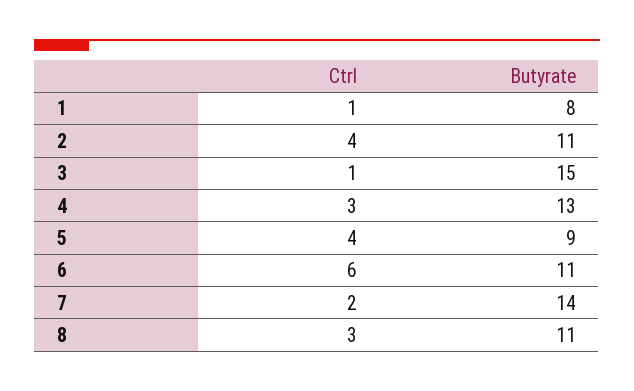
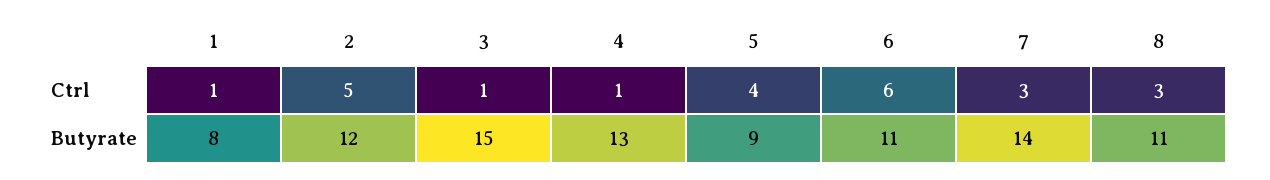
Ctrl, 2: 4 -> 5
Butyrate, 2: 11 -> 12
Ctrl, 4: 3 -> 1
Ctrl, 7: 2 -> 3

